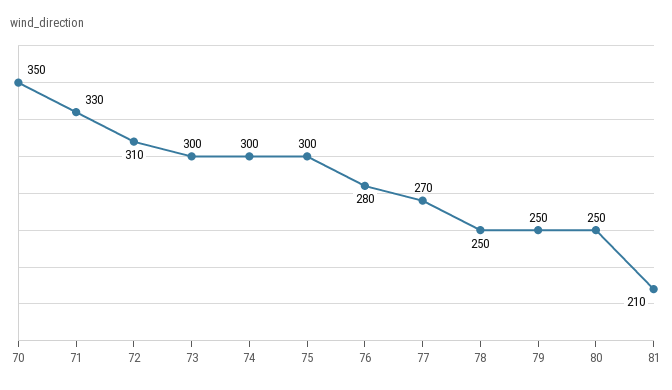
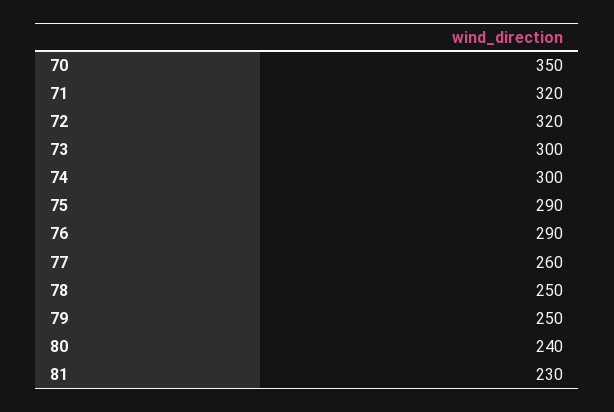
71: 330 -> 320
72: 310 -> 320
75: 300 -> 290
76: 280 -> 290
77: 270 -> 260
80: 250 -> 240
81: 210 -> 230

